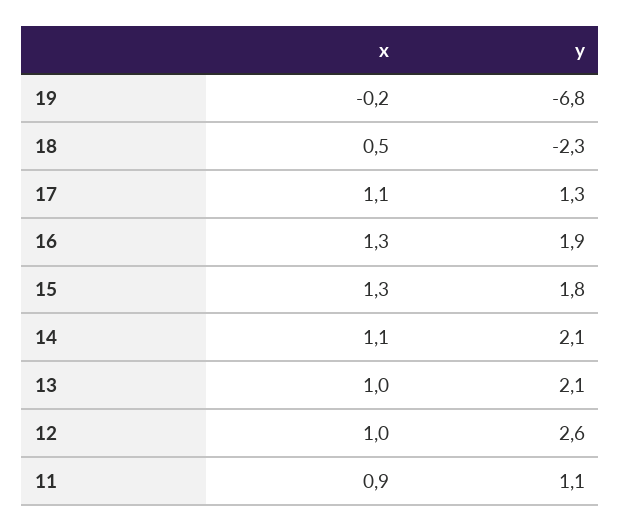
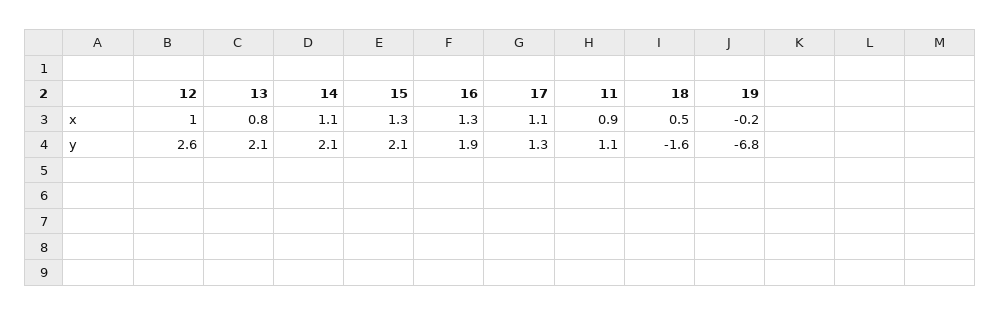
y, 18: -2.3 -> -1.6
y, 15: 1.8 -> 2.1
x, 13: 1 -> 0.8

